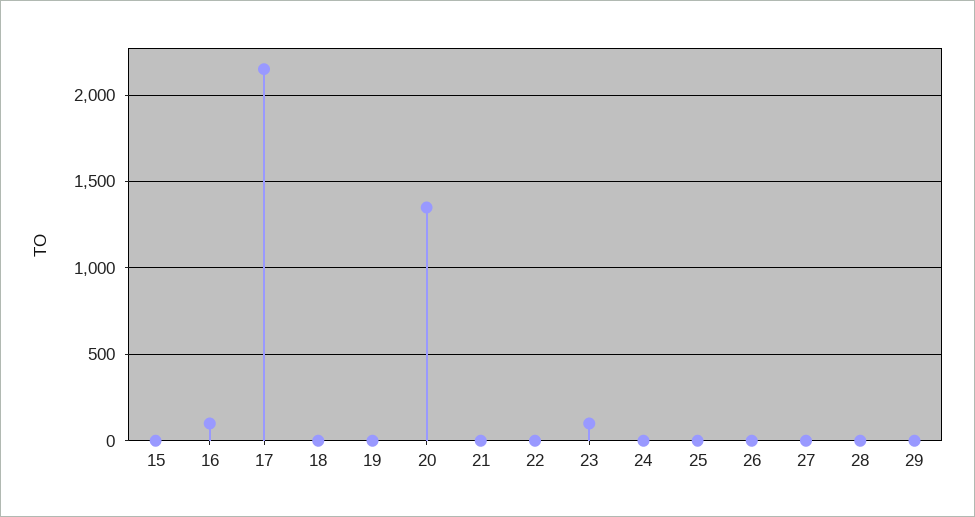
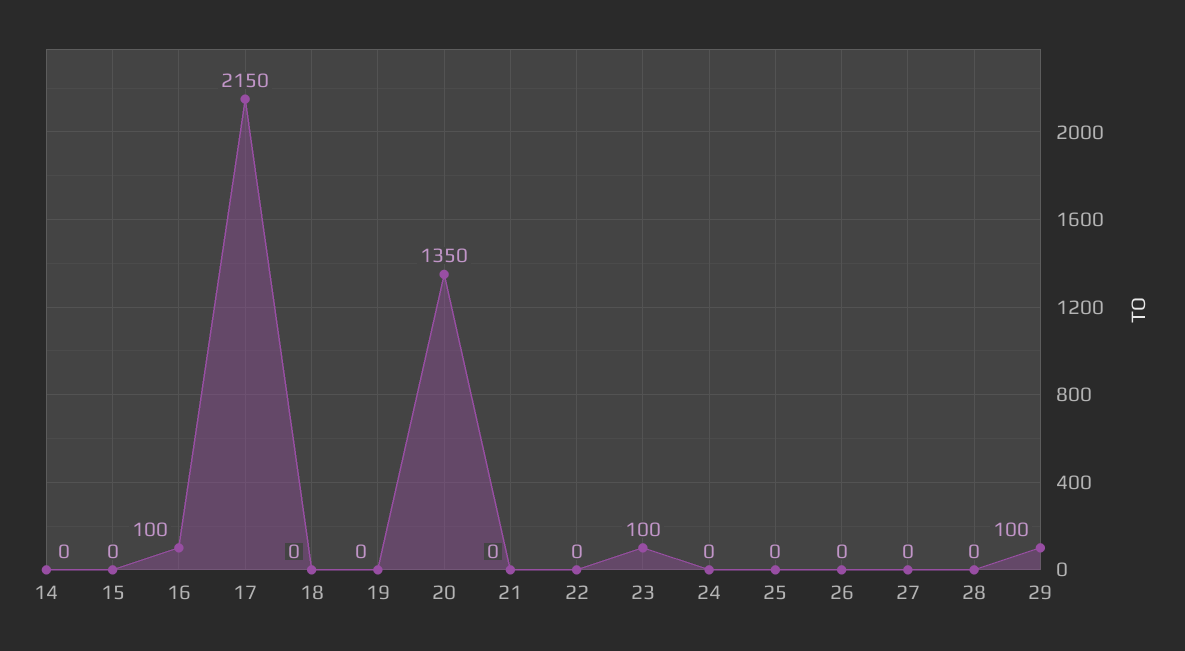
29: 0 -> 100
14: none -> 0

